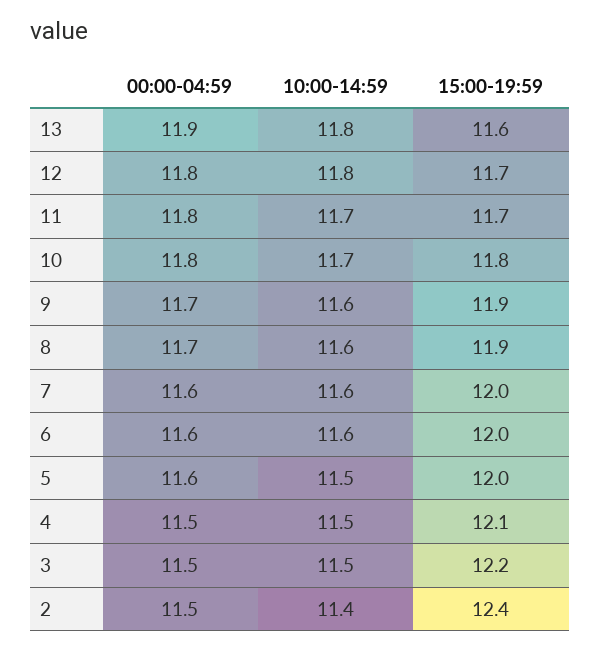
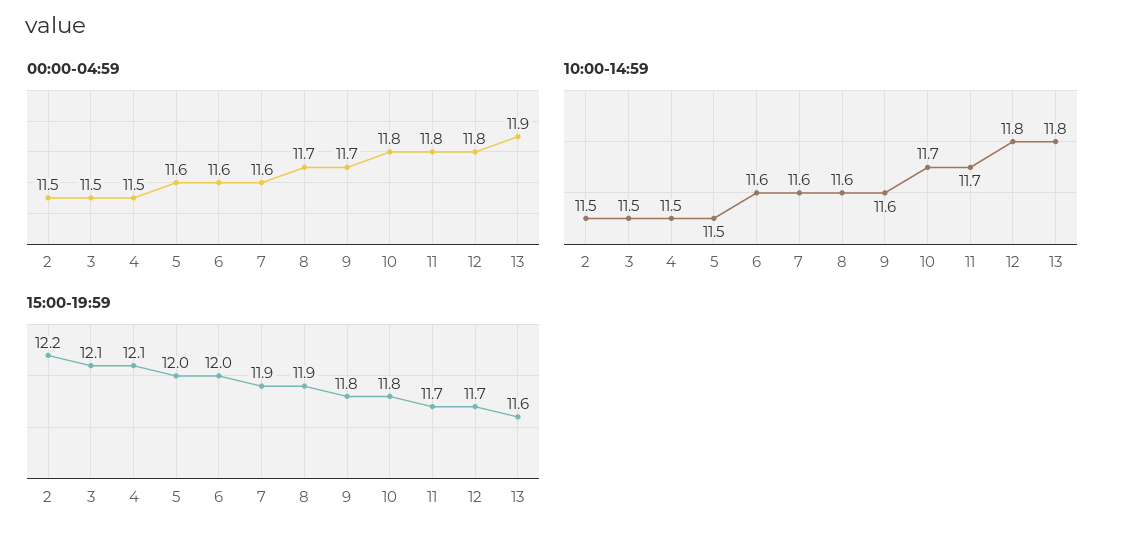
15:00-19:59, 9: 11.9 -> 11.8
15:00-19:59, 7: 12 -> 11.9
15:00-19:59, 3: 12.2 -> 12.1
10:00-14:59, 2: 11.4 -> 11.5
15:00-19:59, 2: 12.4 -> 12.2

